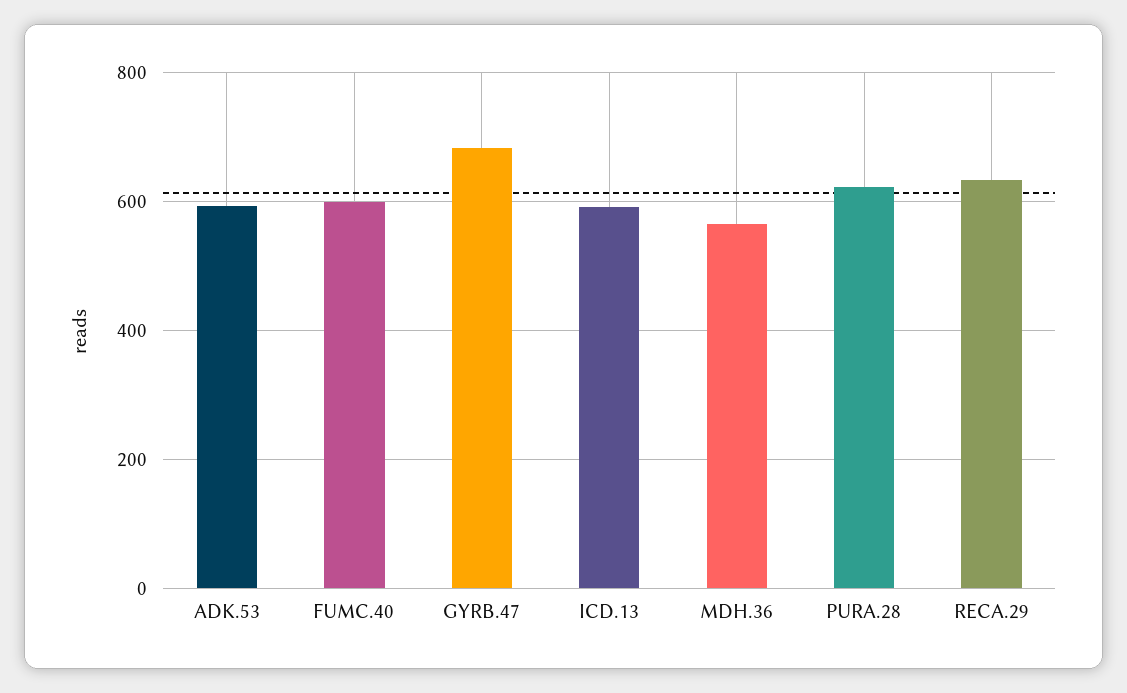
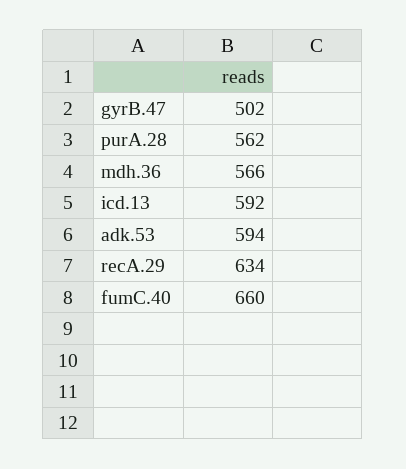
FUMC.40: 600 -> 660
GYRB.47: 680 -> 502
PURA.28: 620 -> 562

